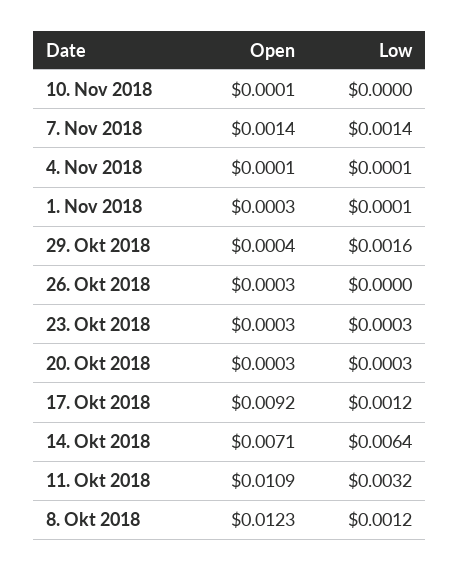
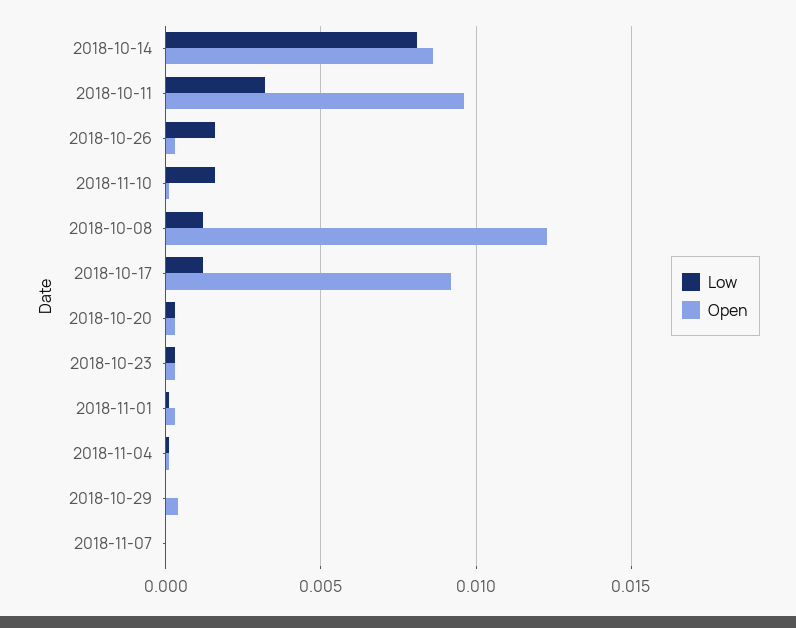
Low, 10. Nov 2018: 0 -> 0.0015
Open, 7. Nov 2018: 0.0014 -> 0
Low, 7. Nov 2018: 0.0014 -> 0
Low, 29. Okt 2018: 0.0016 -> 0
Low, 26. Okt 2018: 0 -> 0.0015
Open, 14. Okt 2018: 0.0071 -> 0.0085
Low, 14. Okt 2018: 0.0064 -> 0.008
Open, 11. Okt 2018: 0.0109 -> 0.0095

